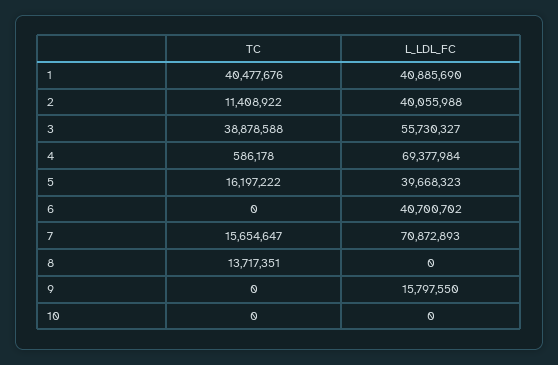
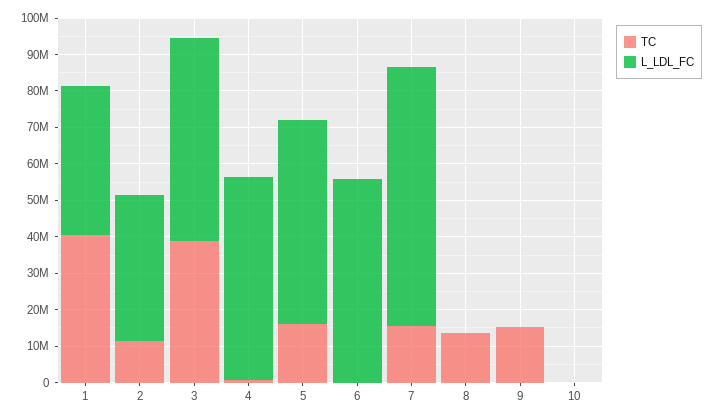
L_LDL_FC, 4: 69377984 -> 55000000
L_LDL_FC, 5: 39668323 -> 55000000
L_LDL_FC, 6: 40700702 -> 55000000
TC, 9: 0 -> 15000000
L_LDL_FC, 9: 15797550 -> 0

